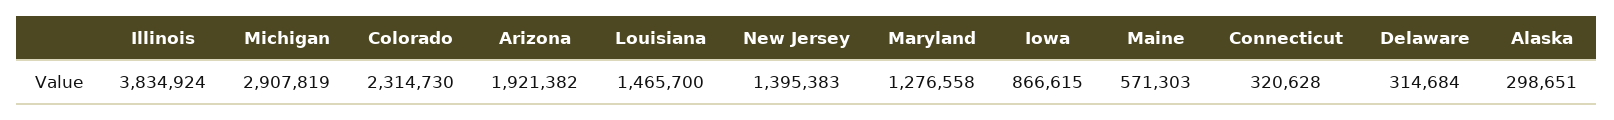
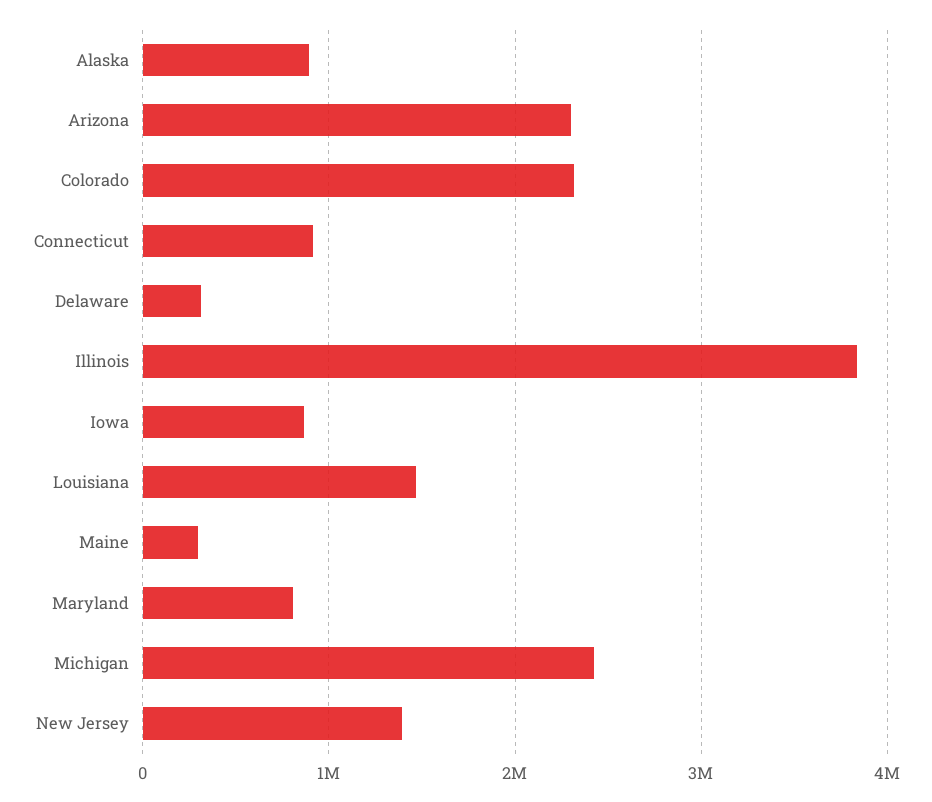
Michigan: 2907819 -> 2400000
Arizona: 1921382 -> 2300000
Maryland: 1276558 -> 800000
Maine: 571303 -> 300000
Connecticut: 320628 -> 900000
Alaska: 298651 -> 900000

